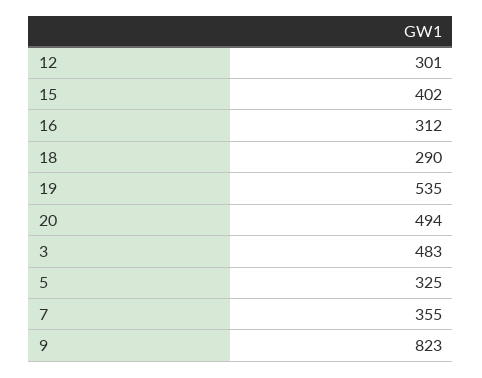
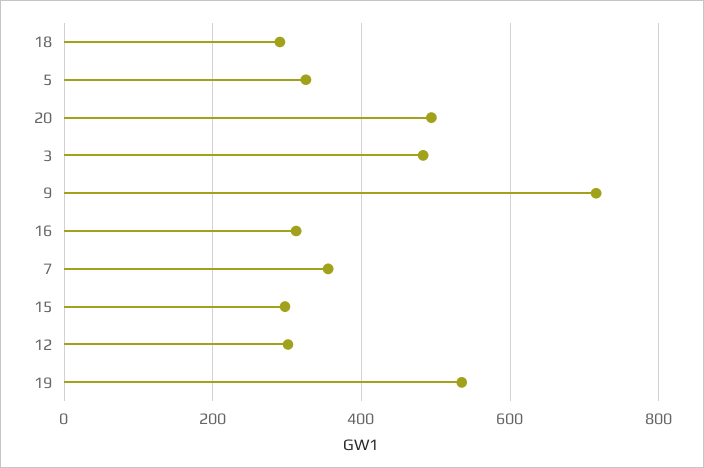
15: 402 -> 300
9: 823 -> 720

